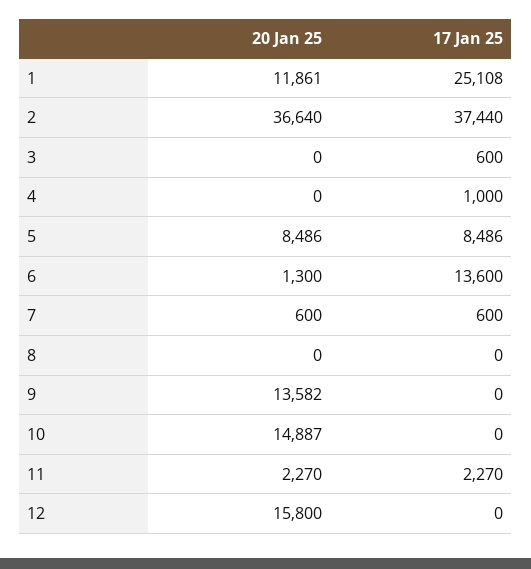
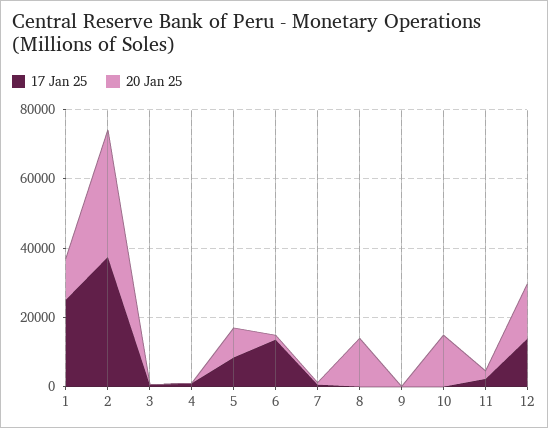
20 Jan 25, 8: 0 -> 15000
20 Jan 25, 9: 13582 -> 0
17 Jan 25, 12: 0 -> 15000

